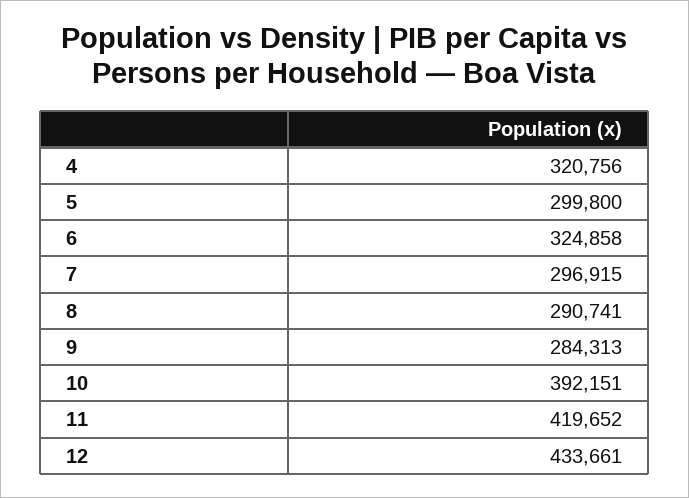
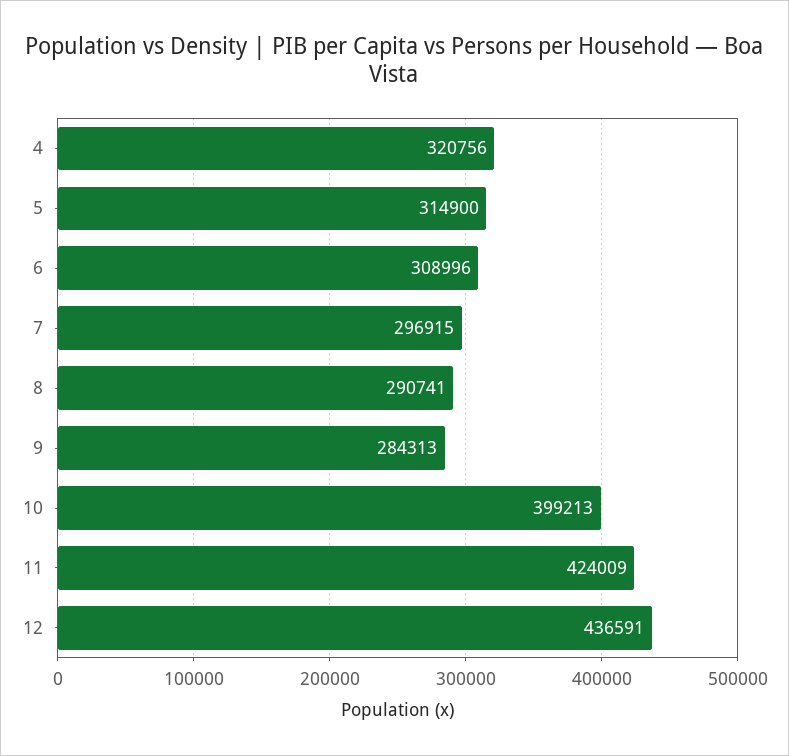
5: 299800 -> 314900
6: 324858 -> 308996
10: 392151 -> 399213
11: 419652 -> 424009
12: 433661 -> 436591

